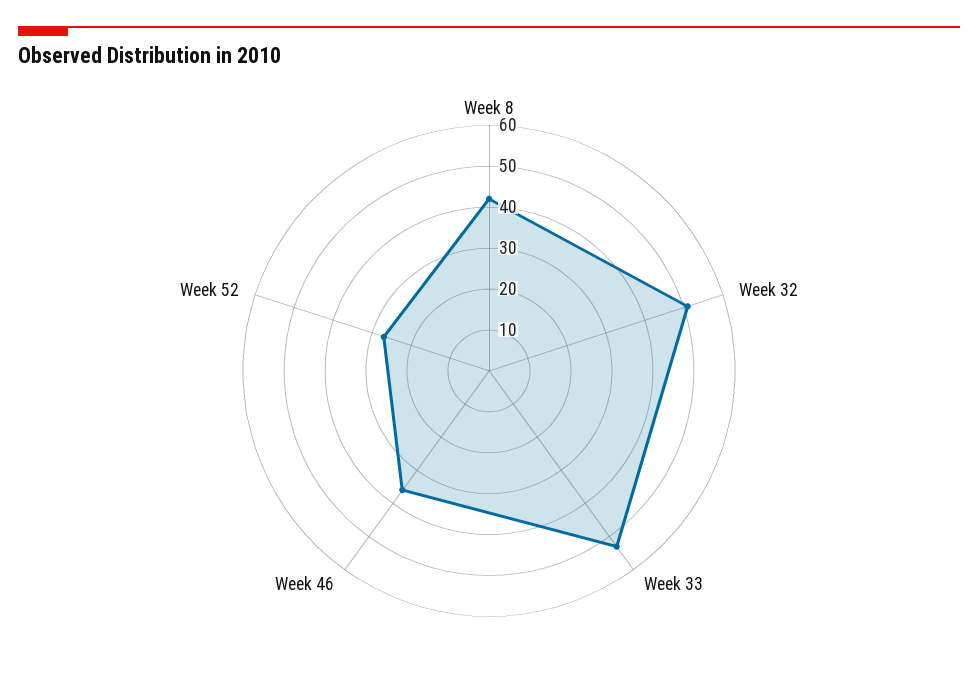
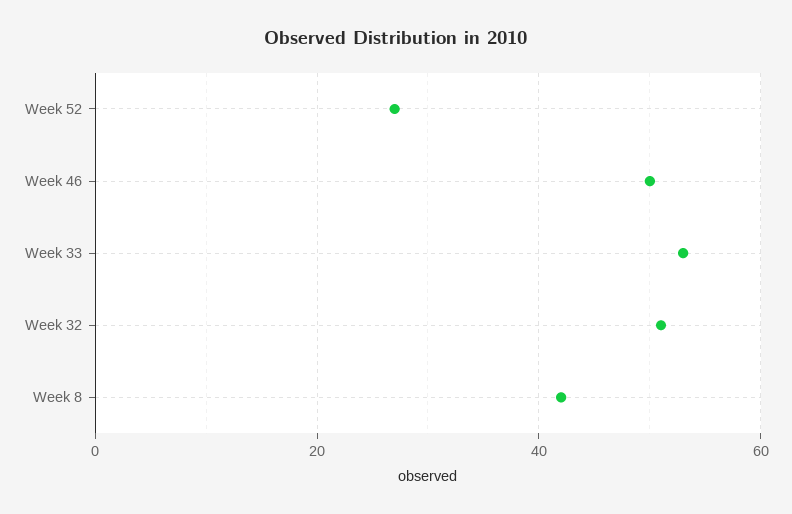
Week 46: 35 -> 50

